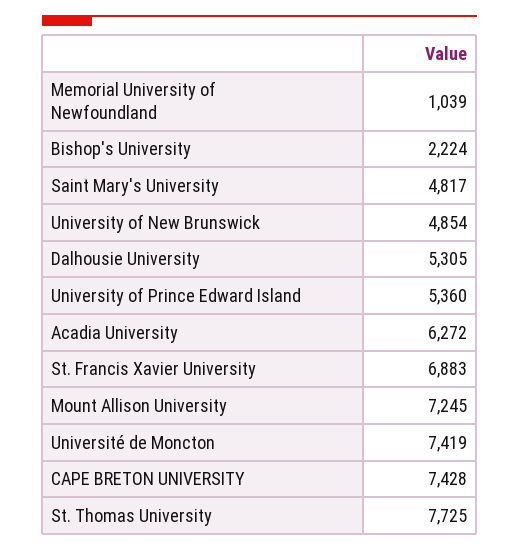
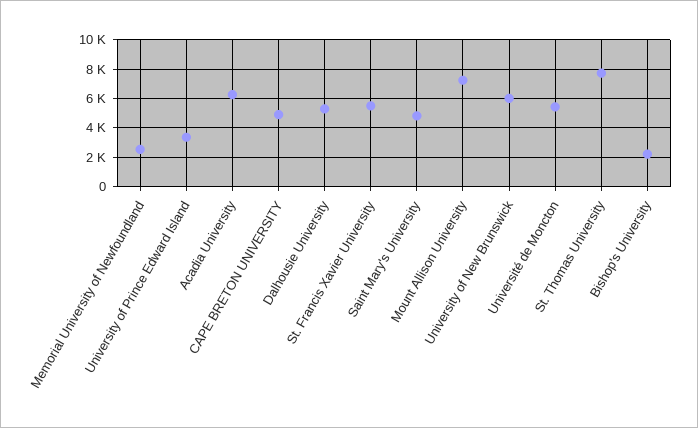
Memorial University of Newfoundland: 1039 -> 2500
University of New Brunswick: 4854 -> 6000
University of Prince Edward Island: 5360 -> 3500
St. Francis Xavier University: 6883 -> 5500
Université de Moncton: 7419 -> 5500
CAPE BRETON UNIVERSITY: 7428 -> 5000

